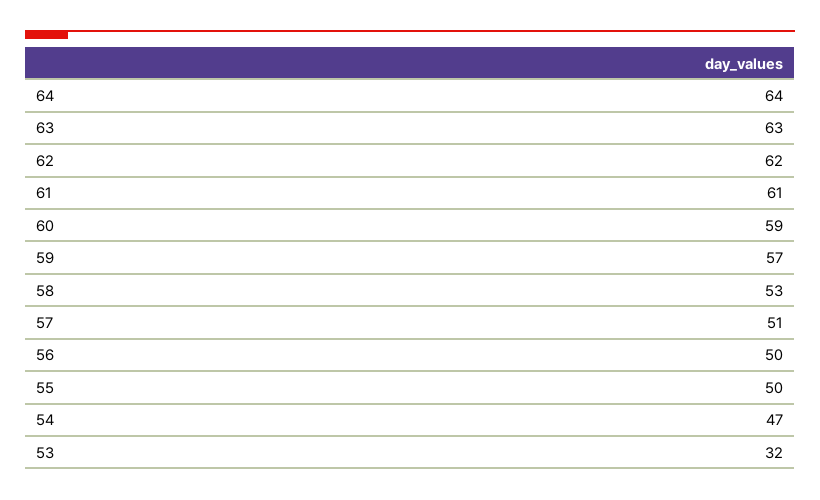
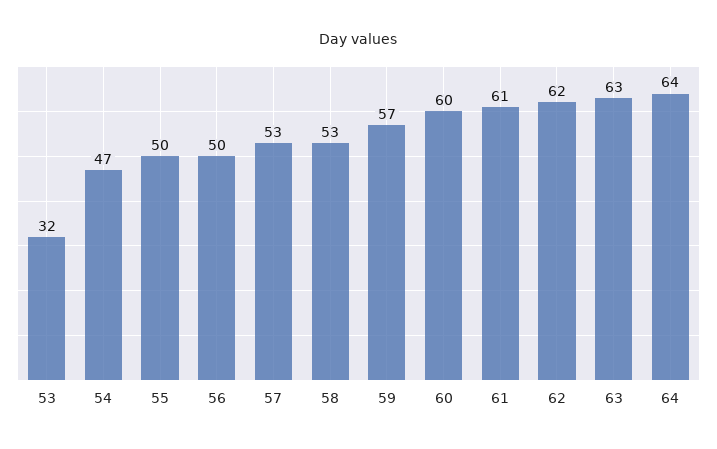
60: 59 -> 60
57: 51 -> 53

